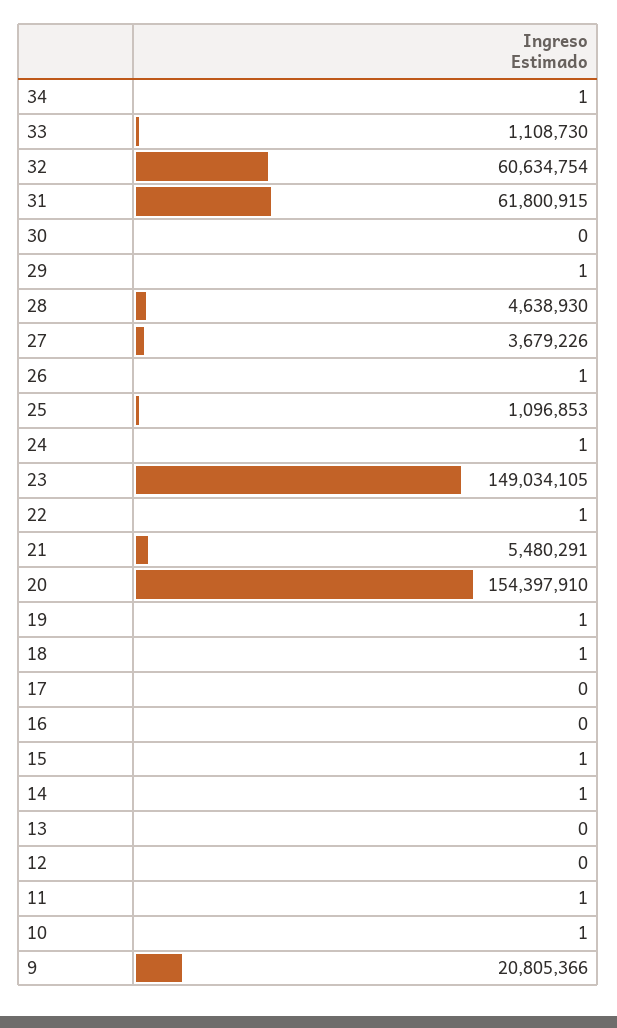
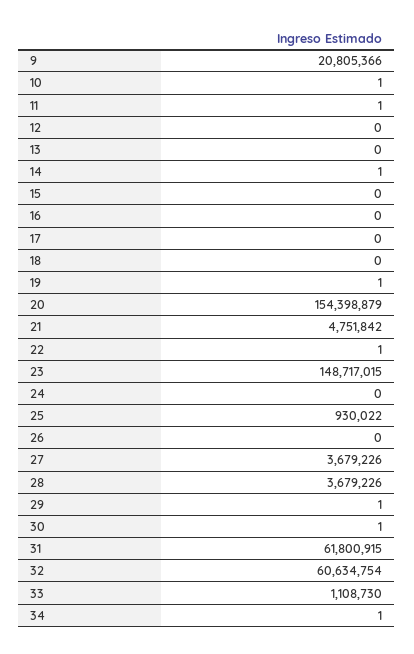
30: 0 -> 1
28: 4638930 -> 3679226
26: 1 -> 0
25: 1096853 -> 930022
24: 1 -> 0
23: 149034105 -> 148717015
21: 5480291 -> 4751842
20: 154397910 -> 154398879
18: 1 -> 0
15: 1 -> 0

